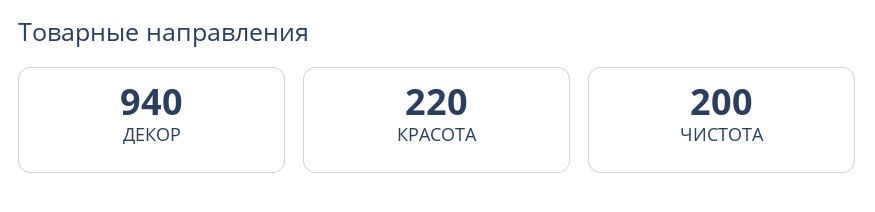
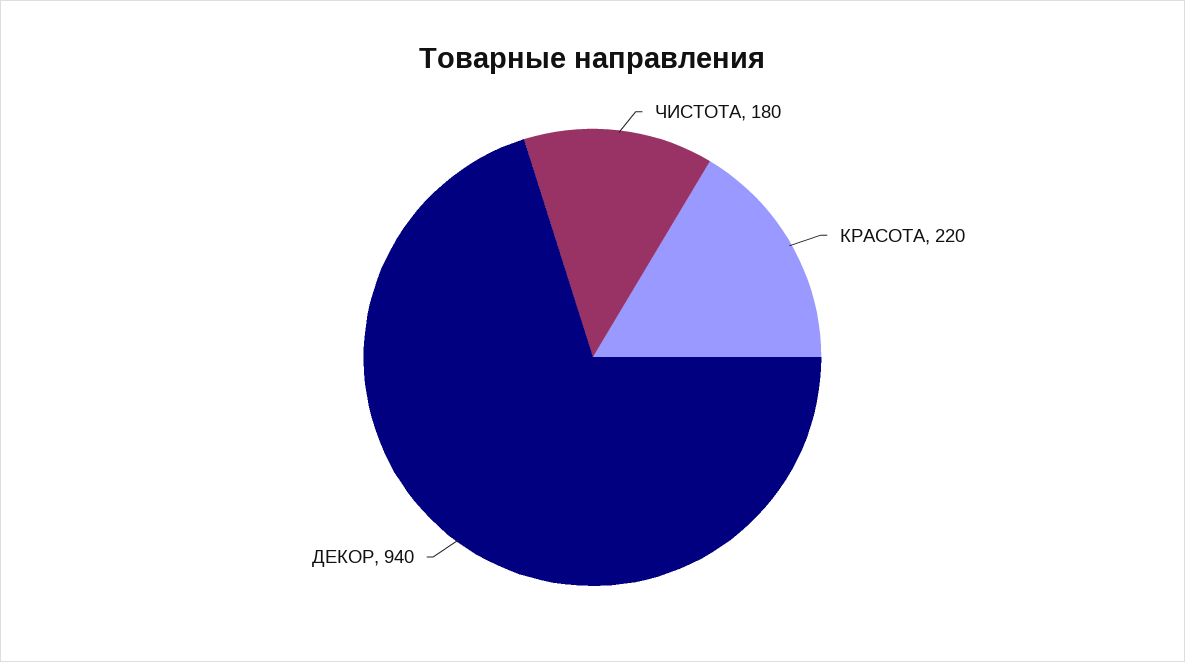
ЧИСТОТА: 200 -> 180

